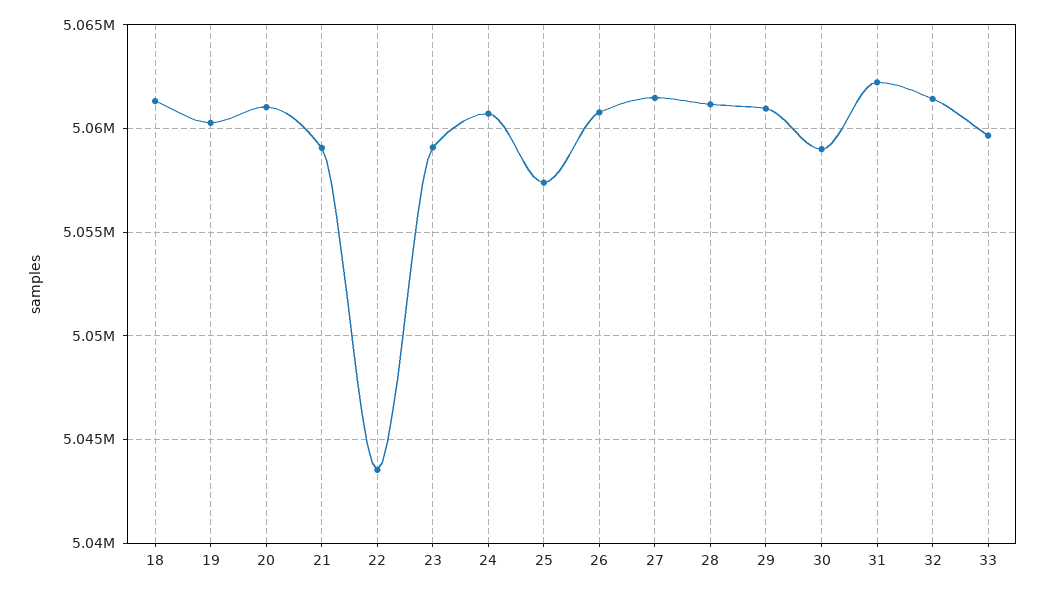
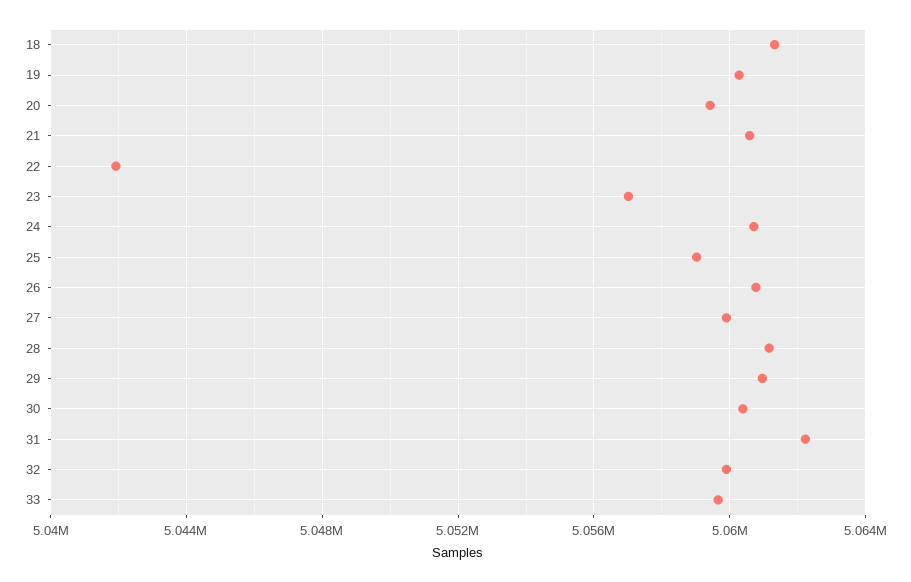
20: 5061000 -> 5059500
21: 5059000 -> 5060500
22: 5043500 -> 5042000
23: 5059000 -> 5057000
25: 5057500 -> 5059000
27: 5061500 -> 5060000
30: 5059000 -> 5060500
32: 5061500 -> 5060000

